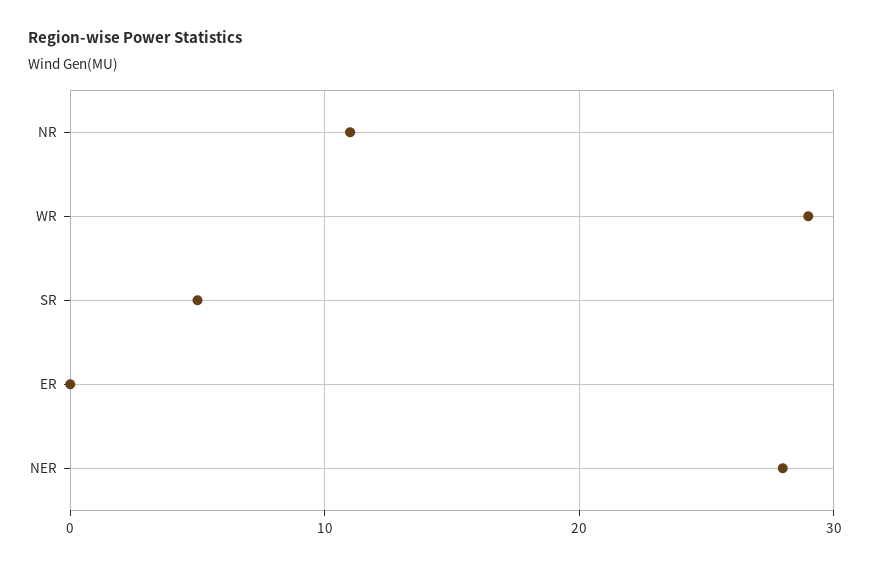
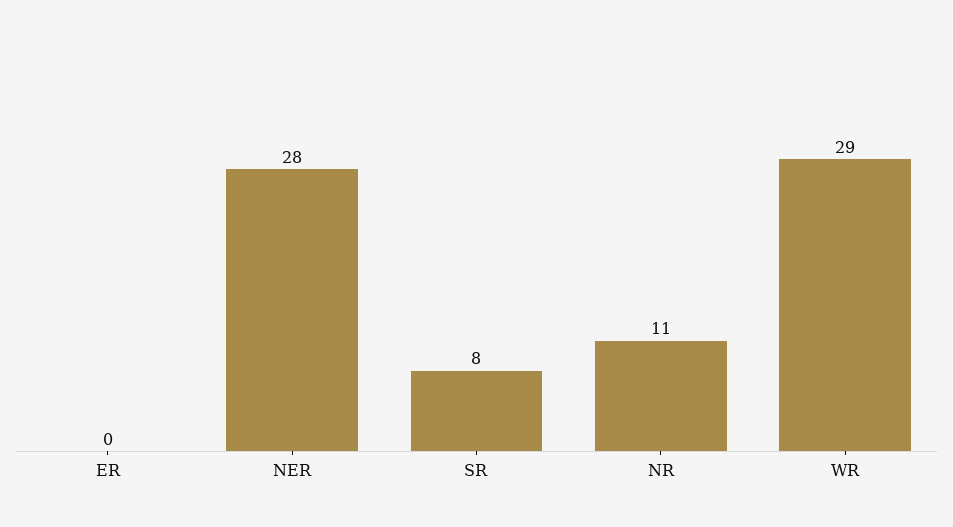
SR: 5 -> 8

